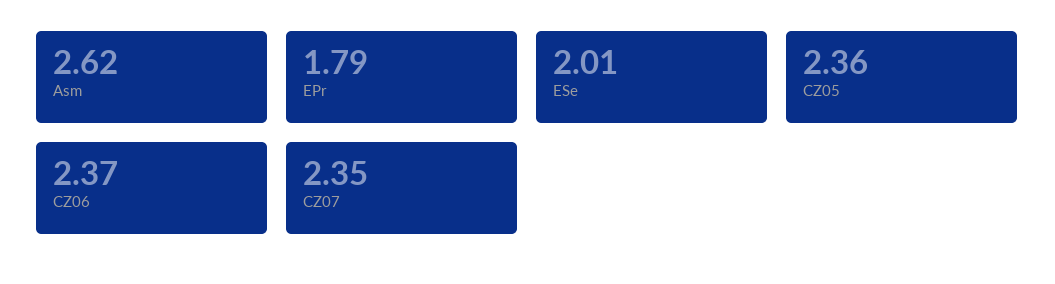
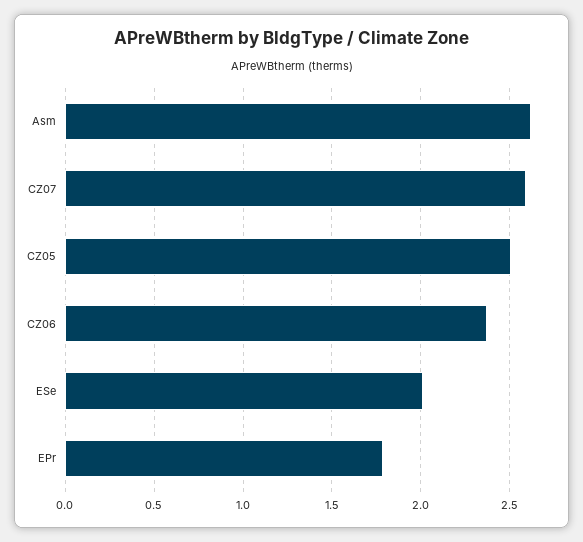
CZ05: 2.36 -> 2.5
CZ07: 2.35 -> 2.6

